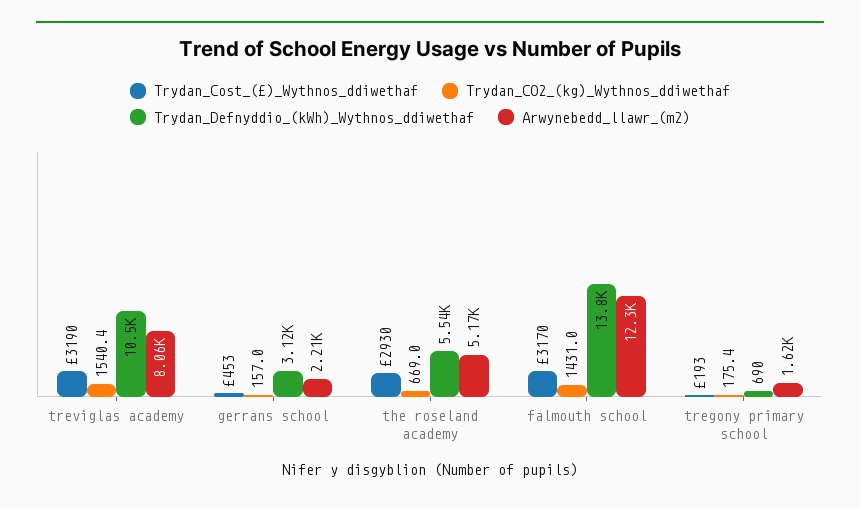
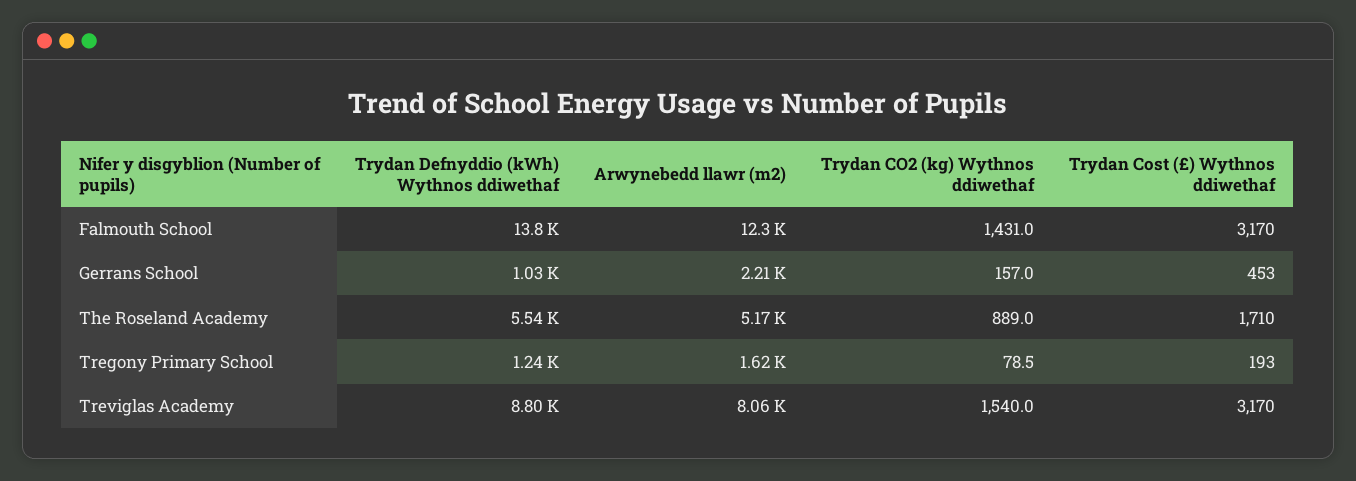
Trydan_Cost_(£)_Wythnos_ddiwethaf, treviglas academy: 3190 -> 3170
Trydan_CO2_(kg)_Wythnos_ddiwethaf, treviglas academy: 1540.4 -> 1540
Trydan_Defnyddio_(kWh)_Wythnos_ddiwethaf, treviglas academy: 10500 -> 8800
Trydan_Defnyddio_(kWh)_Wythnos_ddiwethaf, gerrans school: 3120 -> 1030
Trydan_Cost_(£)_Wythnos_ddiwethaf, the roseland academy: 2930 -> 1710
Trydan_CO2_(kg)_Wythnos_ddiwethaf, the roseland academy: 669 -> 889
Trydan_CO2_(kg)_Wythnos_ddiwethaf, tregony primary school: 175.4 -> 78.5
Trydan_Defnyddio_(kWh)_Wythnos_ddiwethaf, tregony primary school: 690 -> 1240

